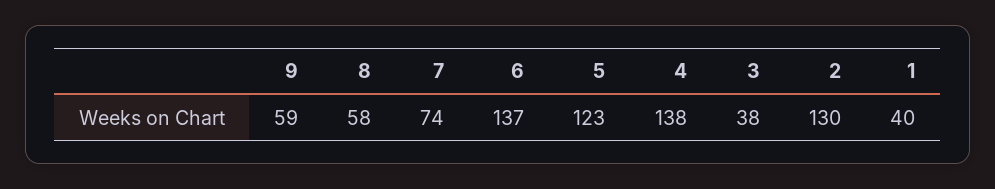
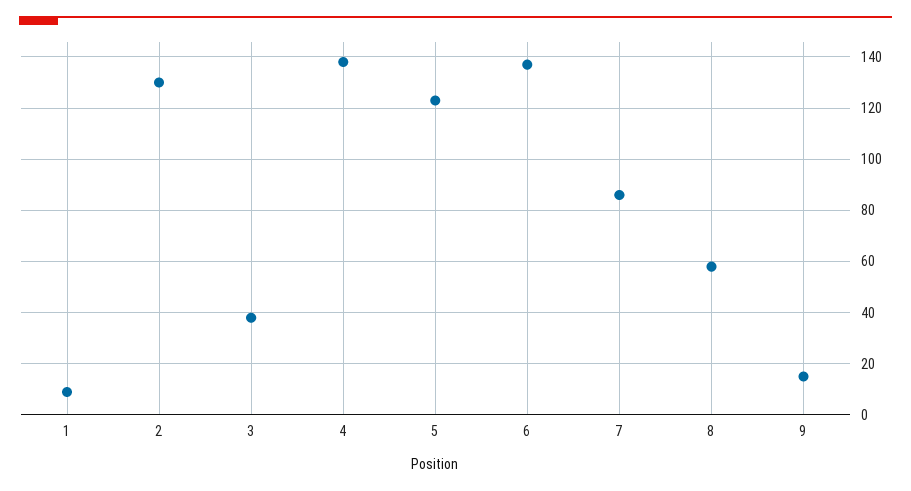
9: 59 -> 15
7: 74 -> 85
1: 40 -> 10

